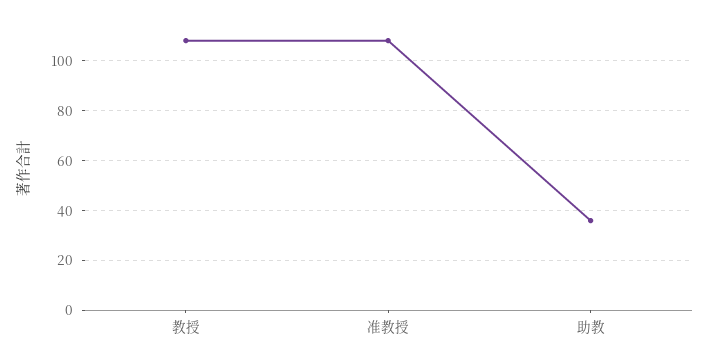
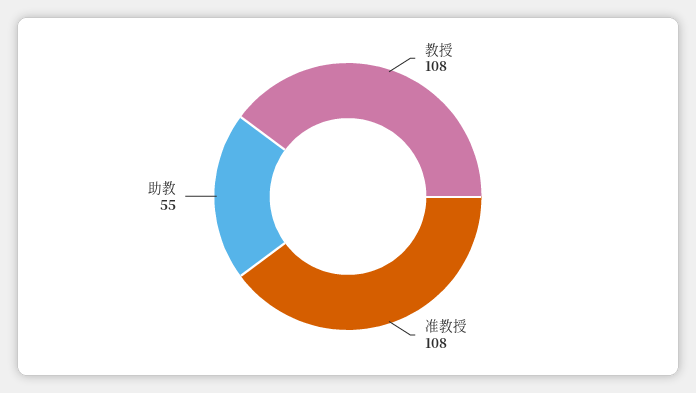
助教: 35 -> 55

